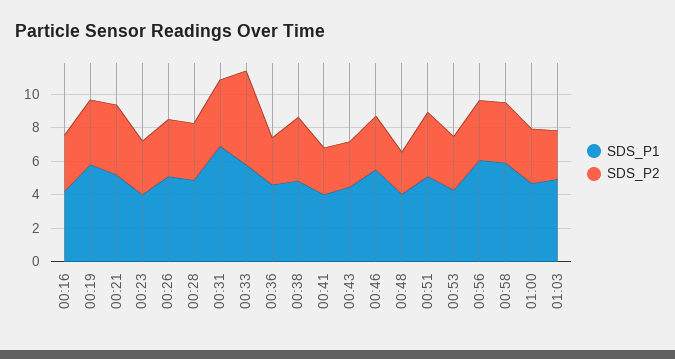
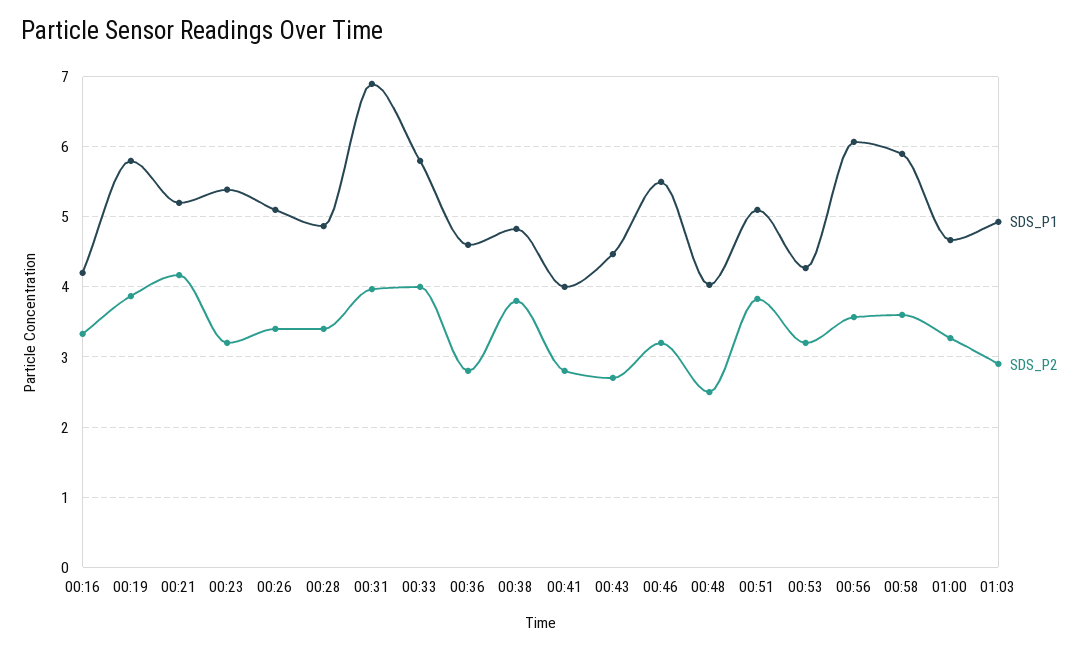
SDS_P1, 00:23: 4 -> 5.4
SDS_P2, 00:33: 5.5 -> 4

